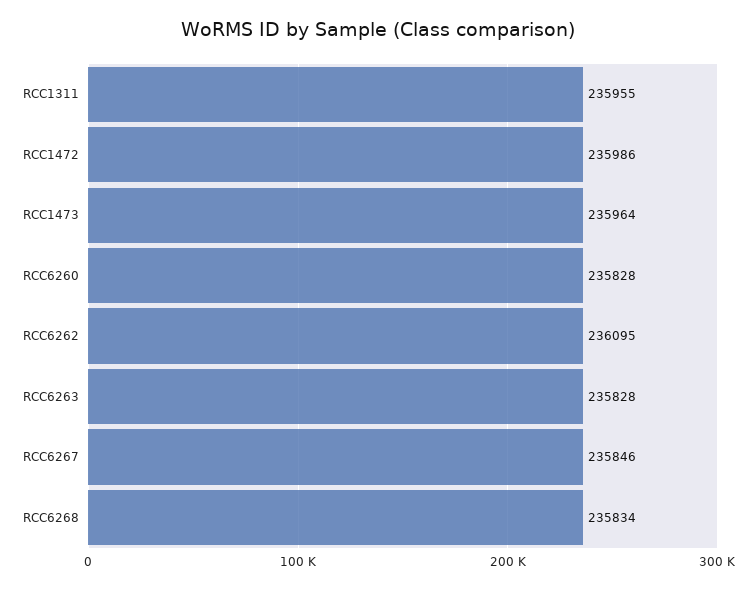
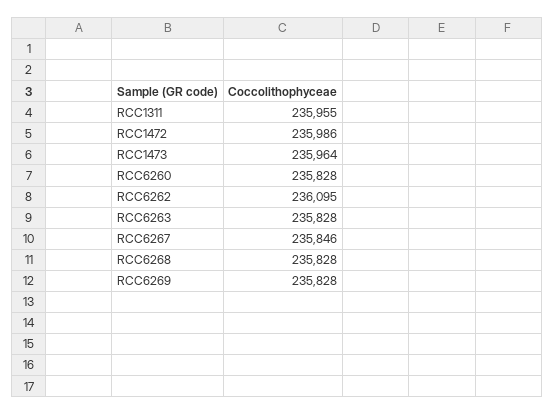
RCC6268: 235834 -> 235828
RCC6269: none -> 235828

